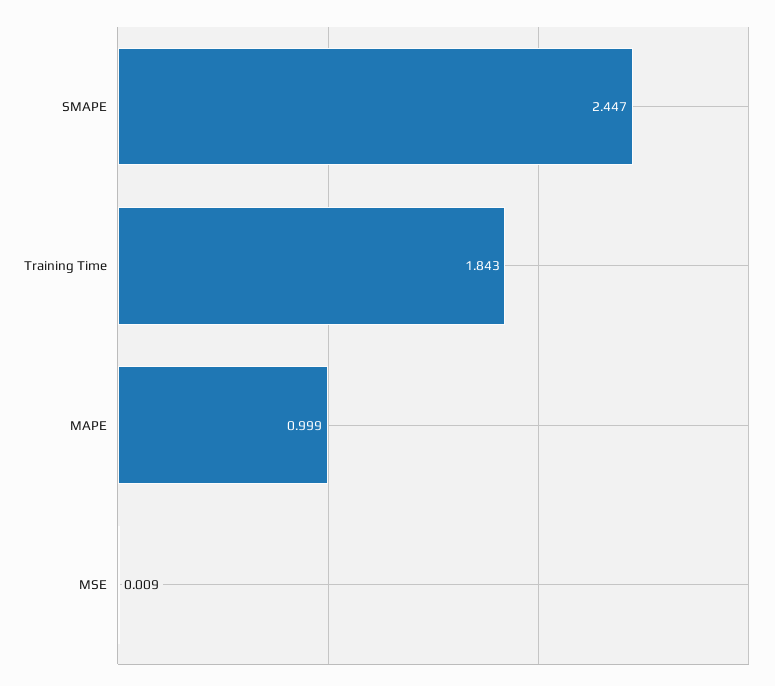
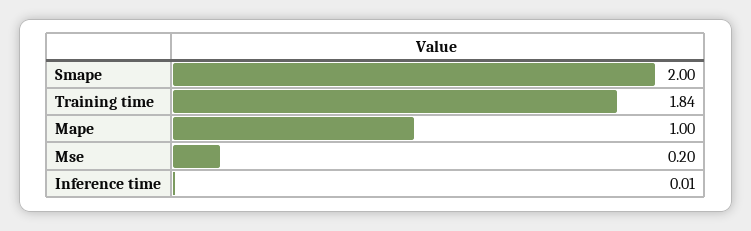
SMAPE: 2.447 -> 2
MSE: 0.009 -> 0.2
Inference time: none -> 0.01

